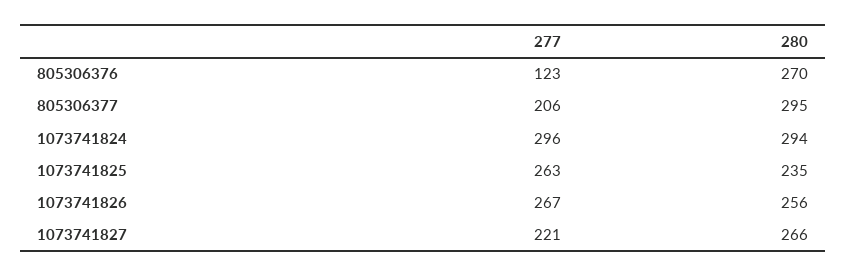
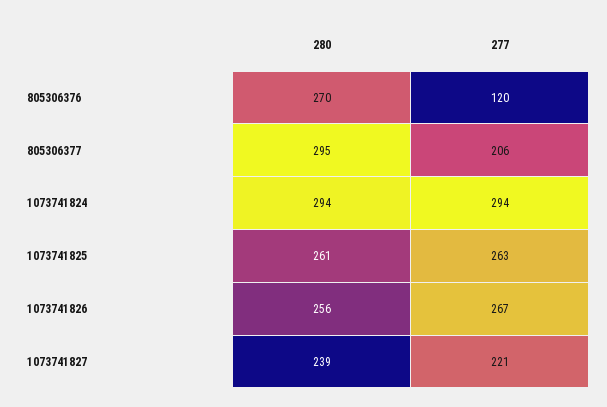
277, 805306376: 123 -> 120
277, 1073741824: 296 -> 294
280, 1073741825: 235 -> 261
280, 1073741827: 266 -> 239

